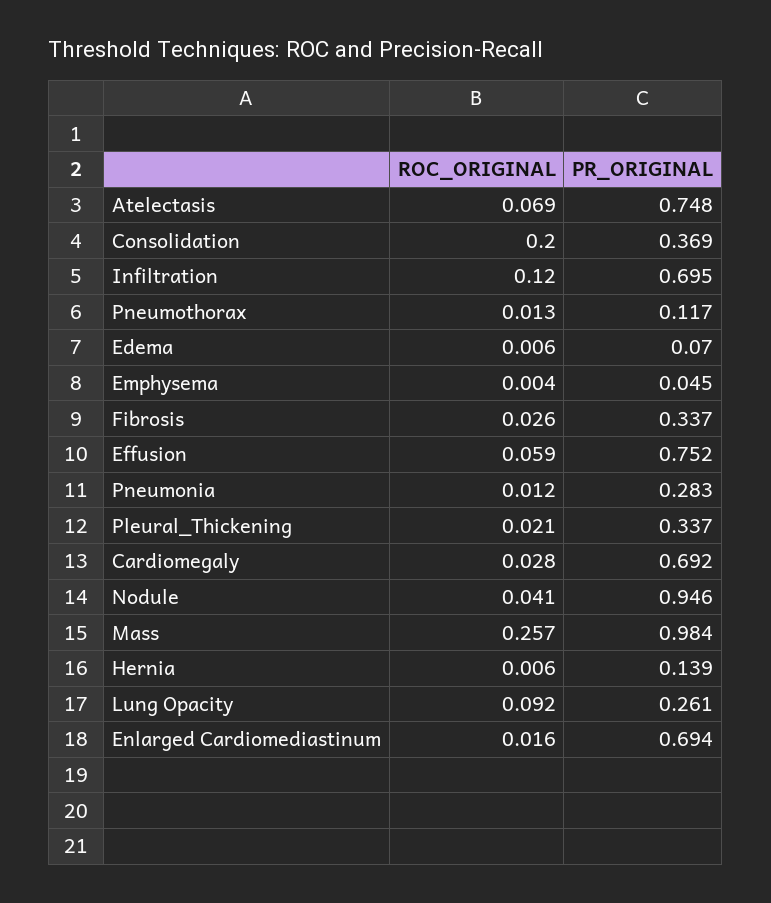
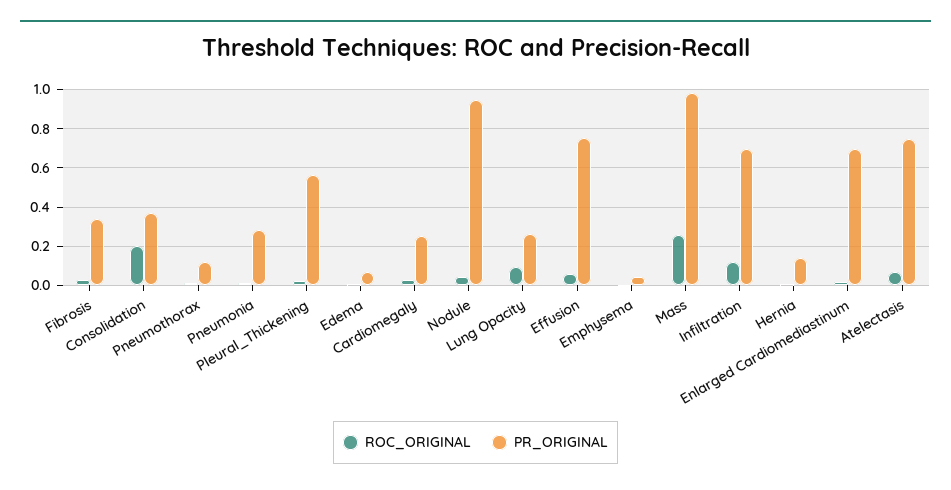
PR_ORIGINAL, Pleural_Thickening: 0.337 -> 0.55
PR_ORIGINAL, Cardiomegaly: 0.692 -> 0.25

